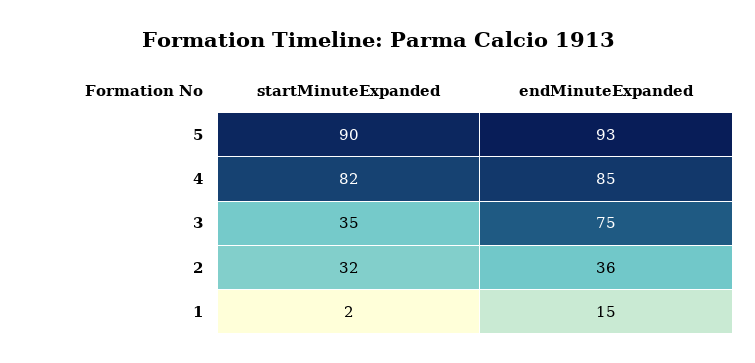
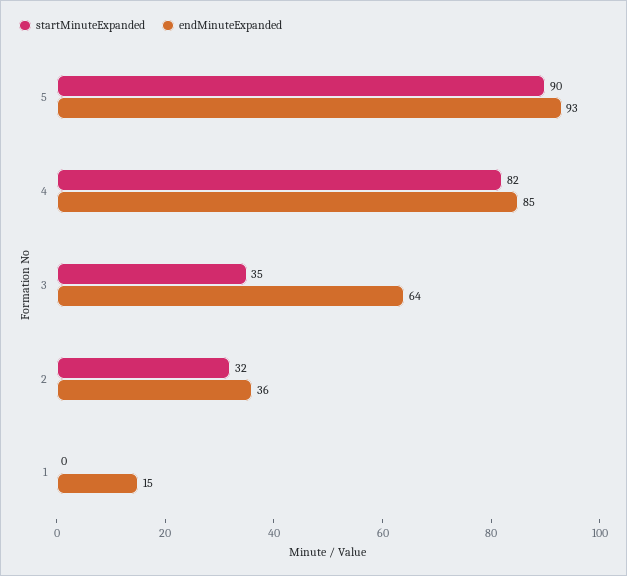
endMinuteExpanded, 3: 75 -> 64
startMinuteExpanded, 1: 2 -> 0

